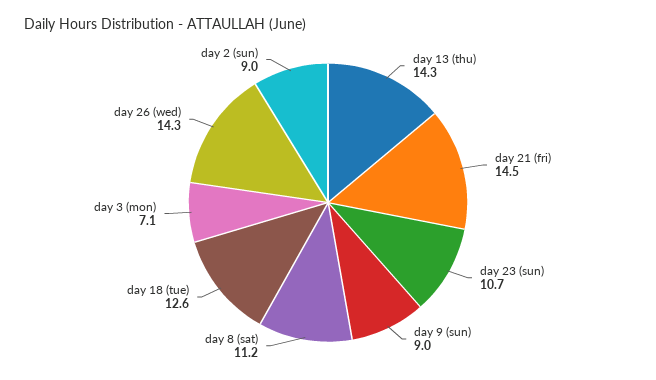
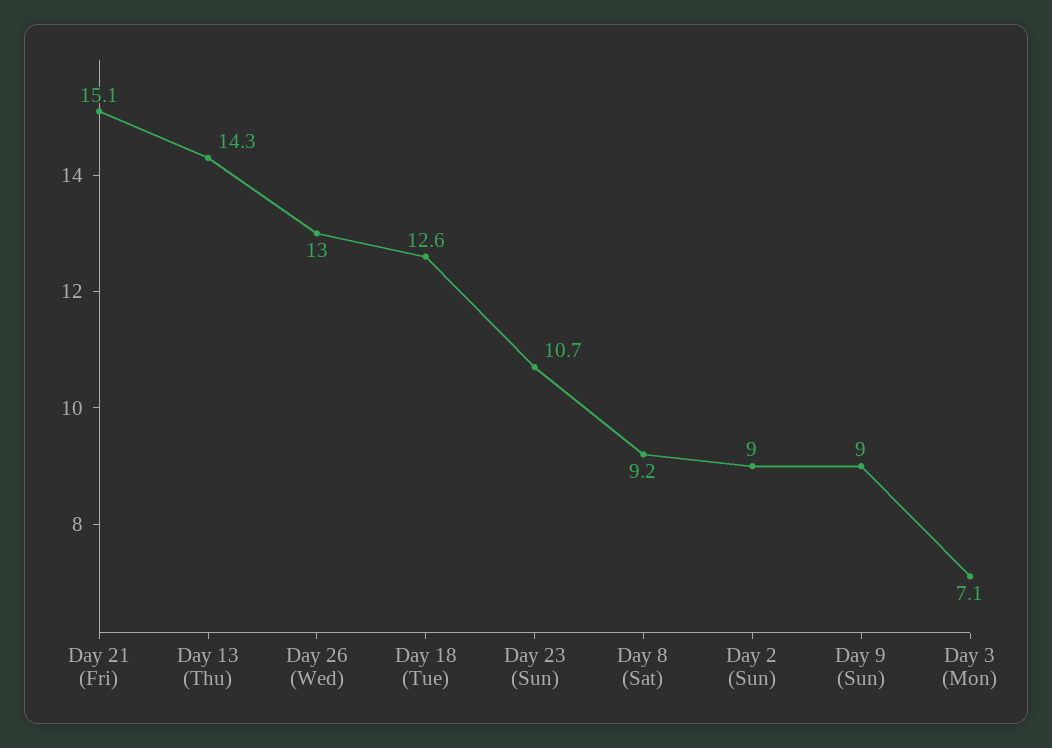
day 21 (fri): 14.5 -> 15.1
day 8 (sat): 11.2 -> 9.2
day 26 (wed): 14.3 -> 13

